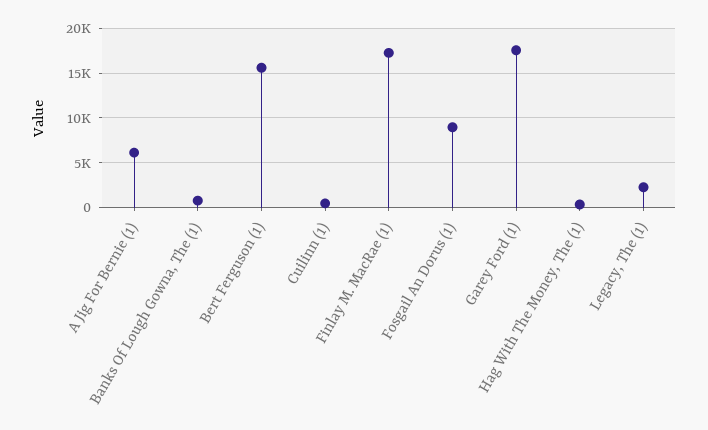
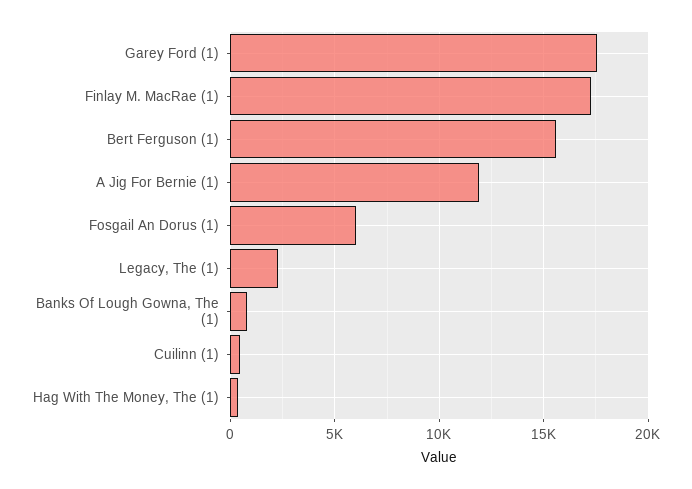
A Jig For Bernie (1): 6000 -> 12000
Fosgail An Dorus (1): 9000 -> 6000

